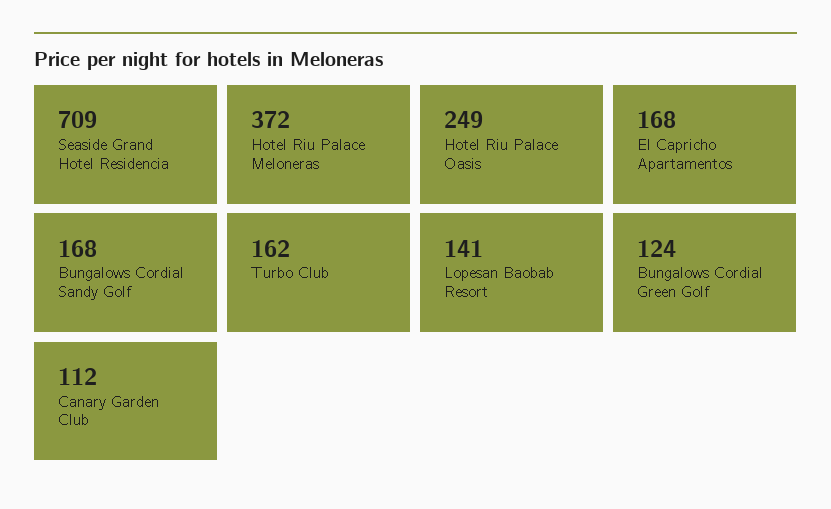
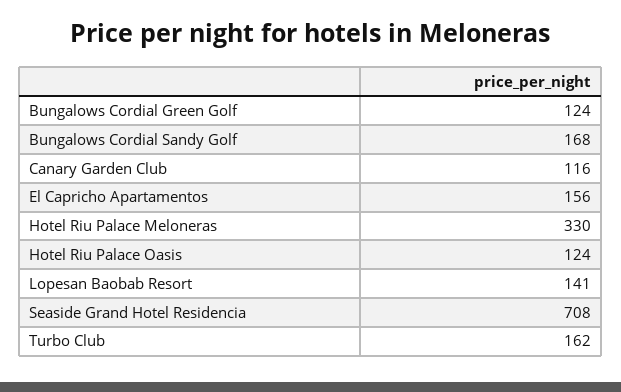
Seaside Grand Hotel Residencia: 709 -> 708
Hotel Riu Palace Meloneras: 372 -> 330
Hotel Riu Palace Oasis: 249 -> 124
El Capricho Apartamentos: 168 -> 156
Canary Garden Club: 112 -> 116

